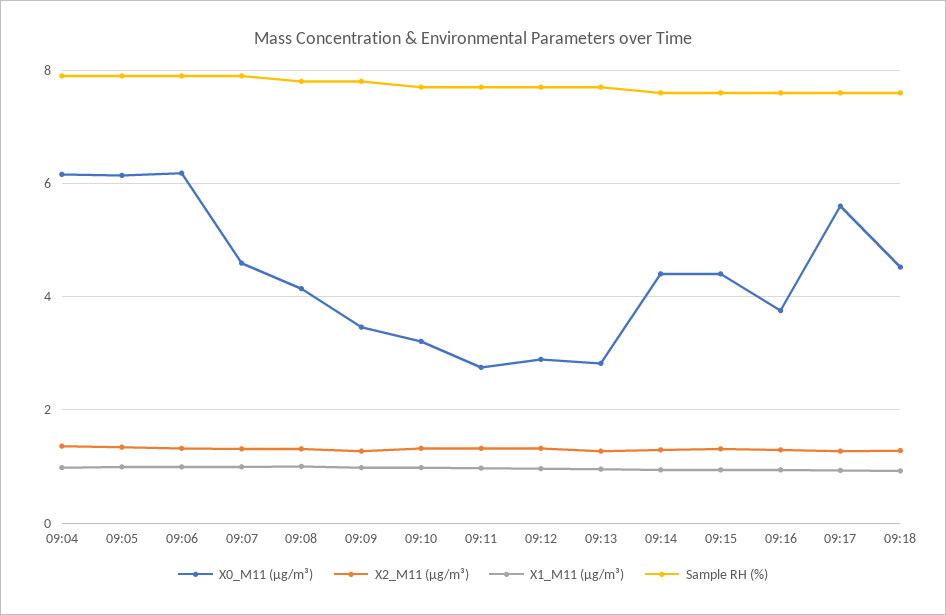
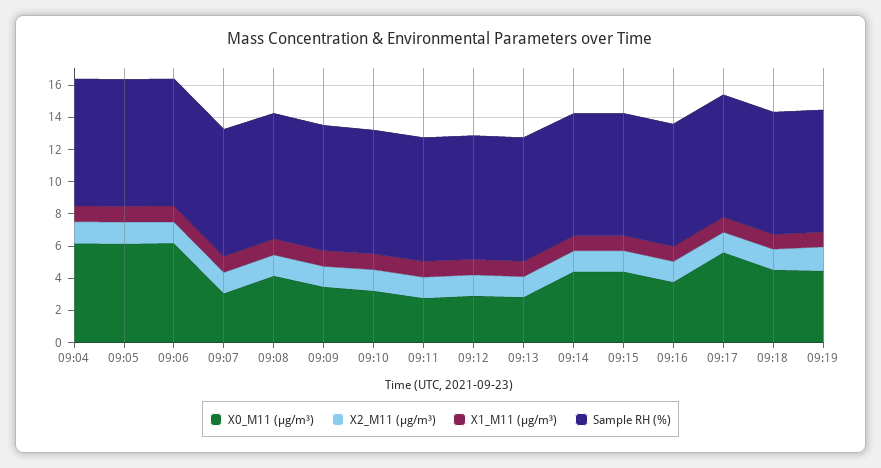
X0_M11 (μg/m³), 09:07: 4.6 -> 3
X0_M11 (μg/m³), 09:19: none -> 4.5
X2_M11 (μg/m³), 09:19: none -> 1.5
X1_M11 (μg/m³), 09:19: none -> 1
Sample RH (%), 09:19: none -> 7.5

